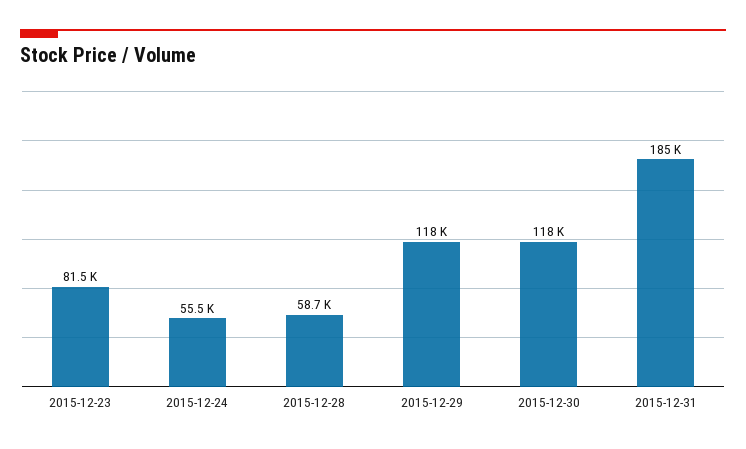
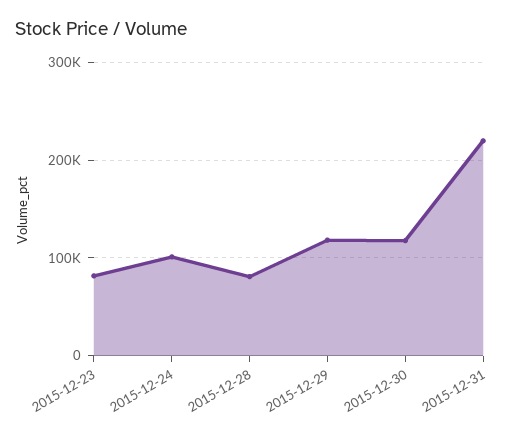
2015-12-24: 55500 -> 100000
2015-12-28: 58700 -> 80000
2015-12-31: 185000 -> 220000

